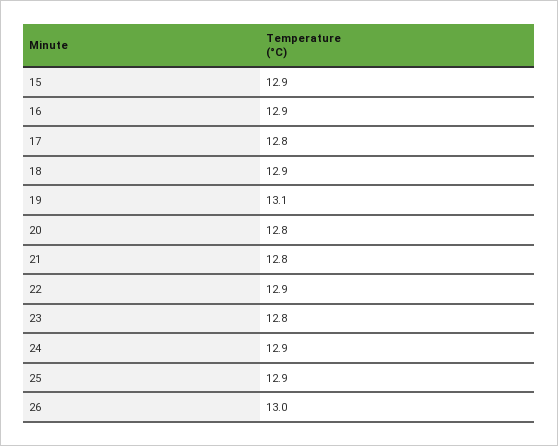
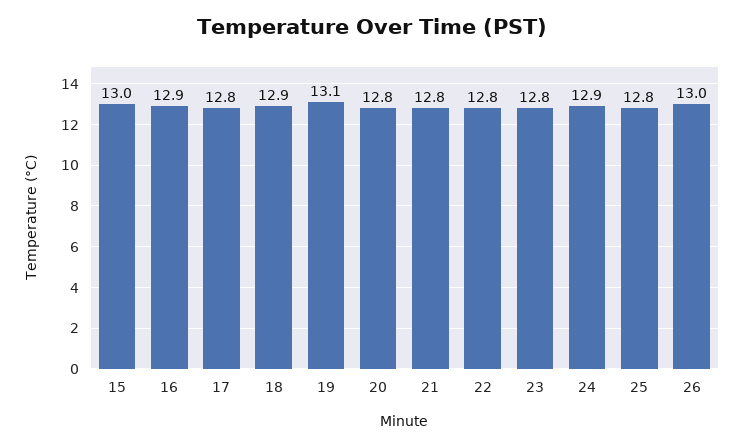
15: 12.9 -> 13
22: 12.9 -> 12.8
25: 12.9 -> 12.8

